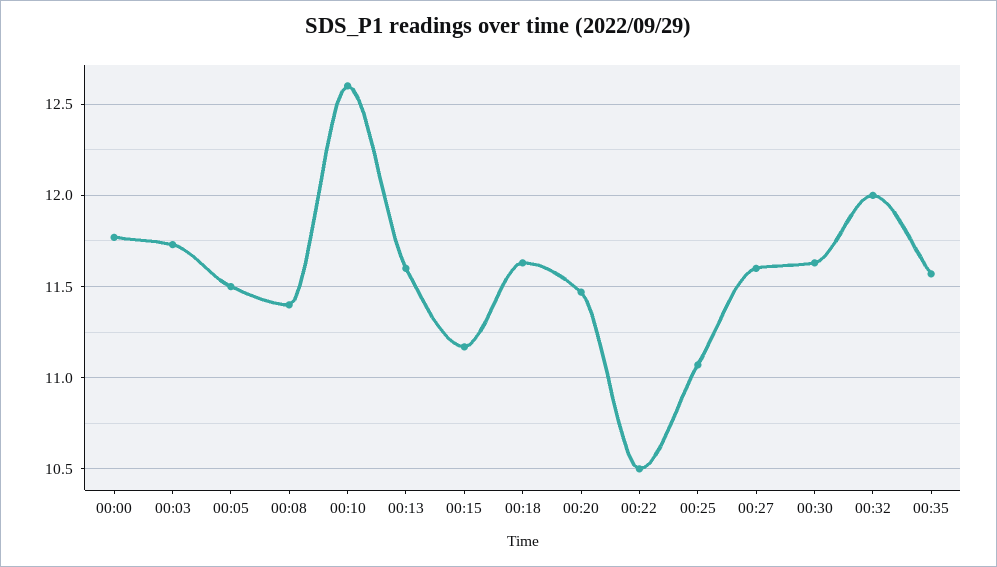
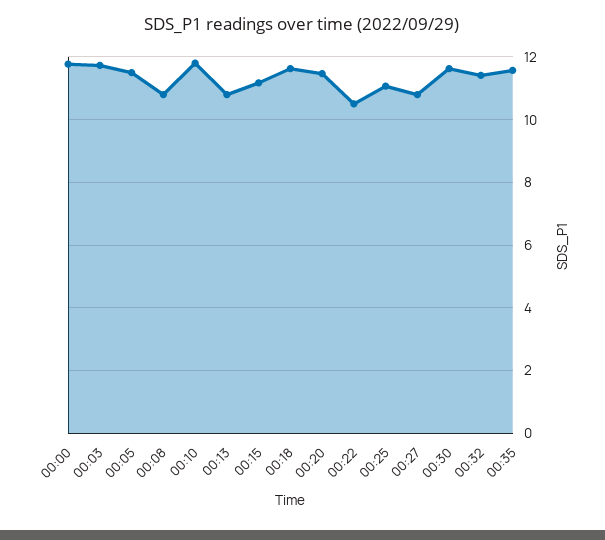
00:08: 11.4 -> 10.8
00:10: 12.6 -> 11.8
00:13: 11.6 -> 10.8
00:27: 11.6 -> 10.8
00:32: 12 -> 11.4

